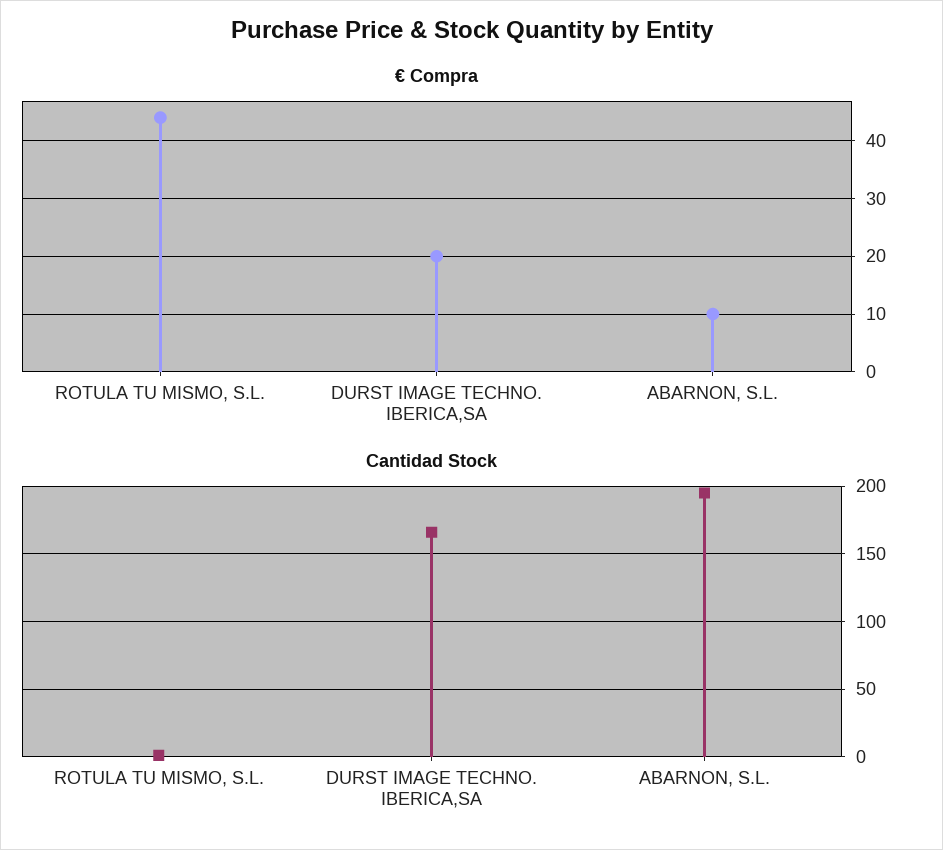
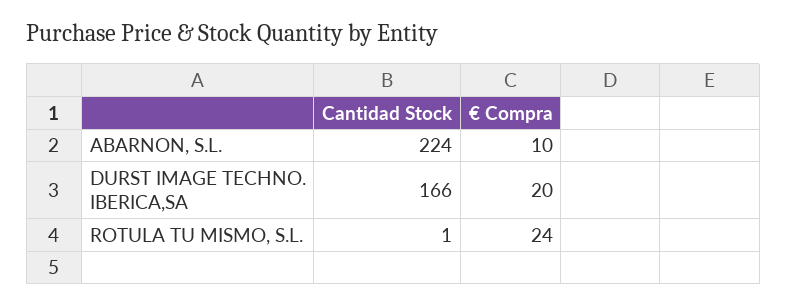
€ Compra, ROTULA TU MISMO, S.L.: 45 -> 24
Cantidad Stock, ABARNON, S.L.: 195 -> 224

